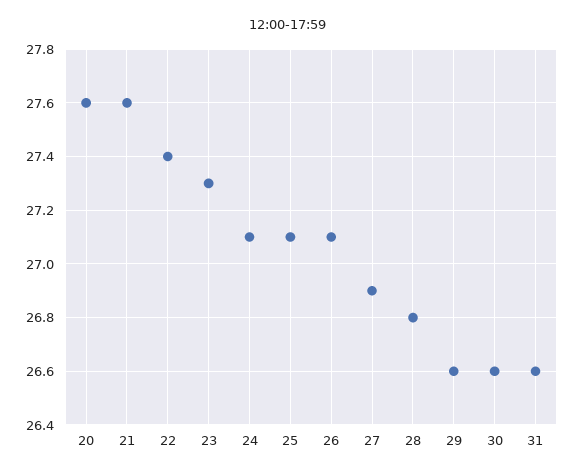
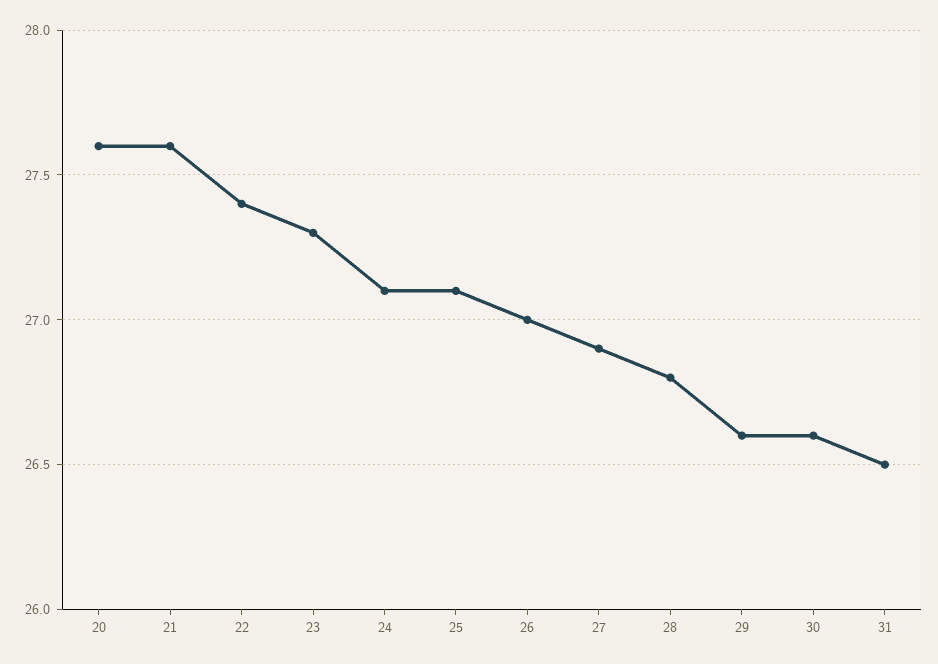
26: 27.1 -> 27
31: 26.6 -> 26.5

